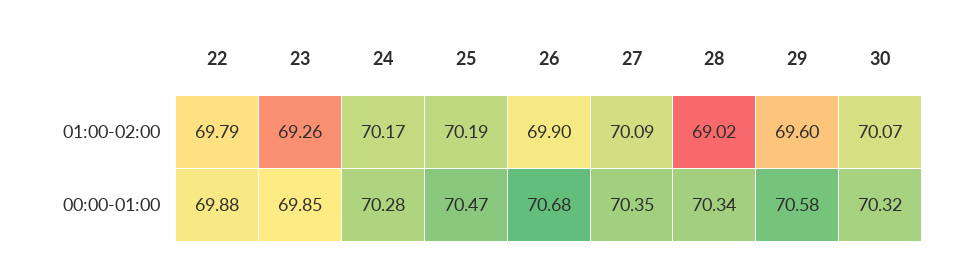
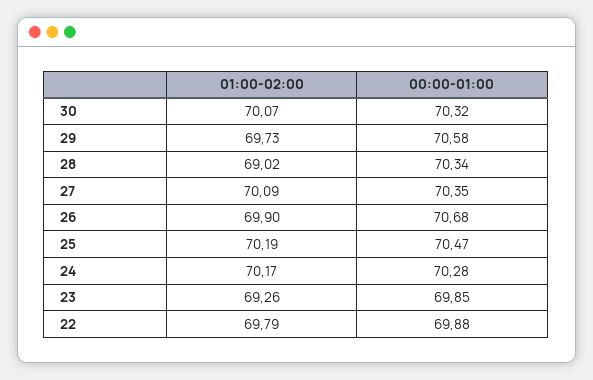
29, 01:00-02:00: 69.6 -> 69.73

